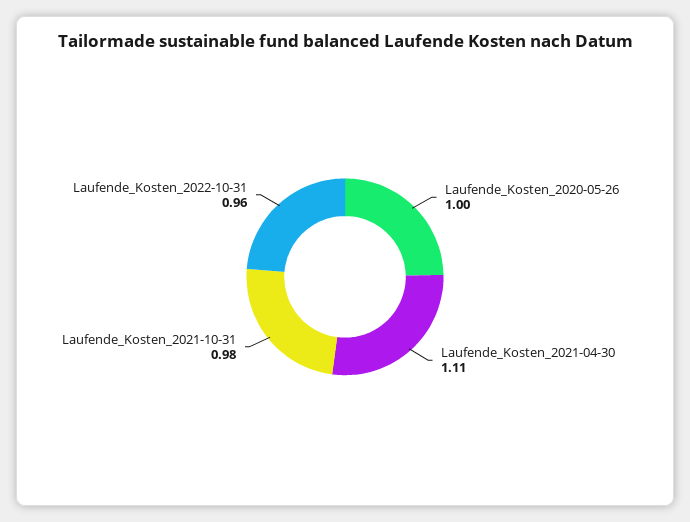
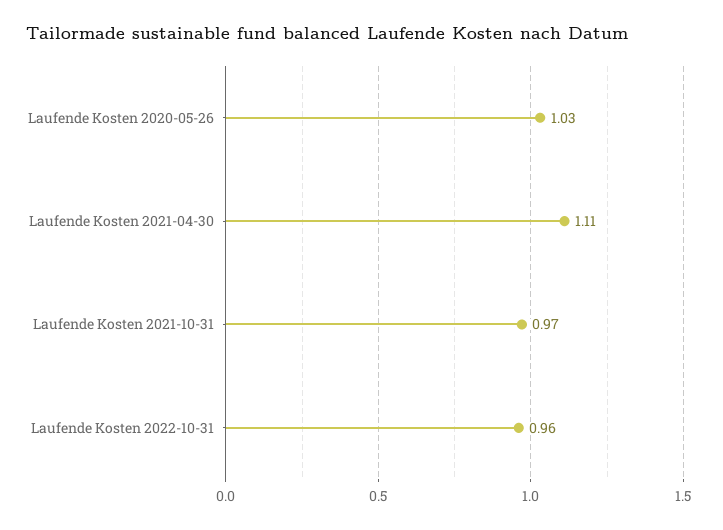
Laufende_Kosten_2020-05-26: 1 -> 1.03
Laufende_Kosten_2021-10-31: 0.98 -> 0.97

